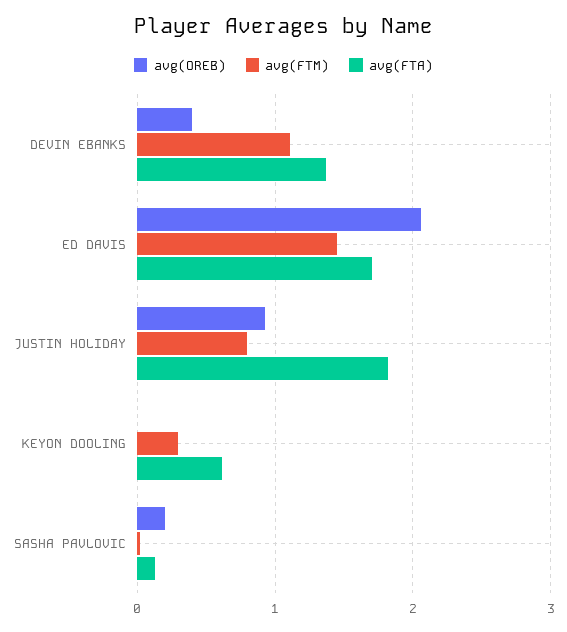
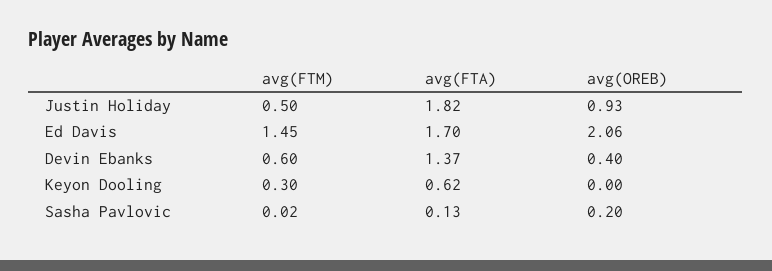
avg(FTM), DEVIN EBANKS: 1.1 -> 0.6
avg(FTM), JUSTIN HOLIDAY: 0.8 -> 0.5

